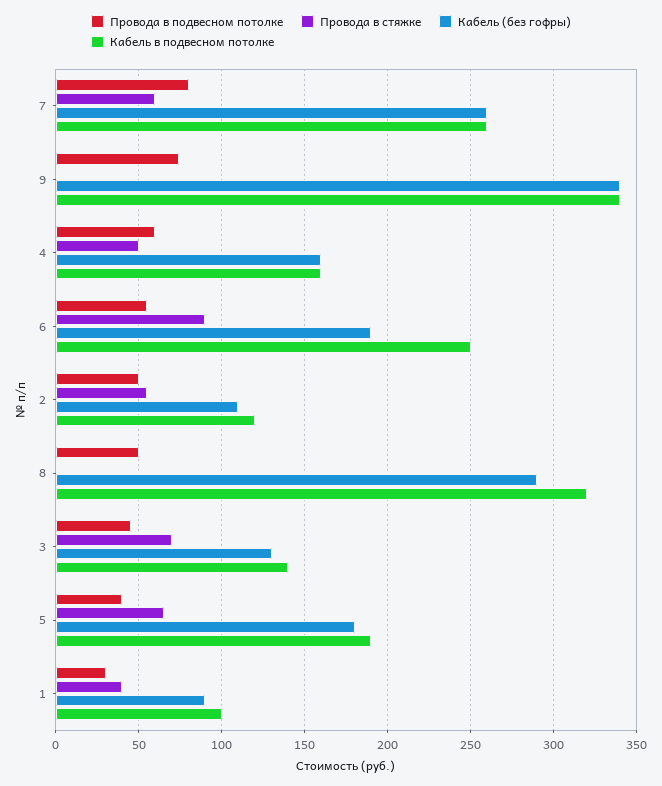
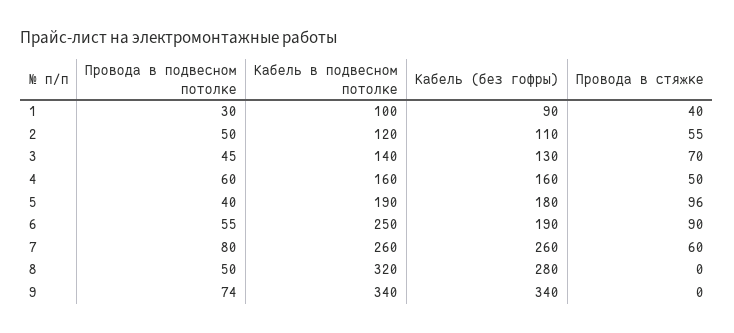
Кабель (без гофры), 8: 290 -> 280
Провода в стяжке, 5: 65 -> 96

